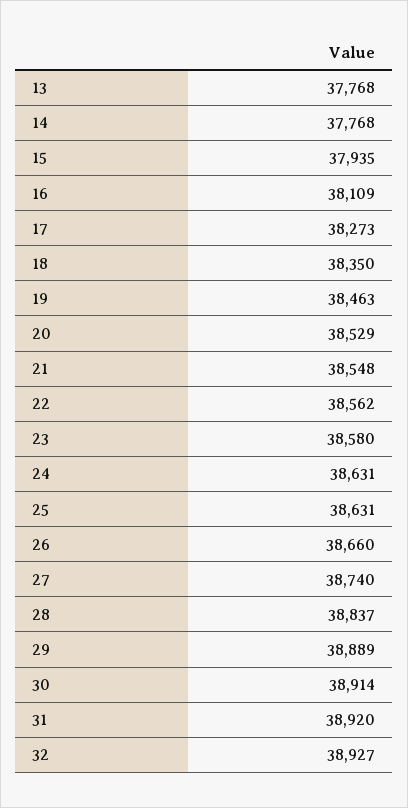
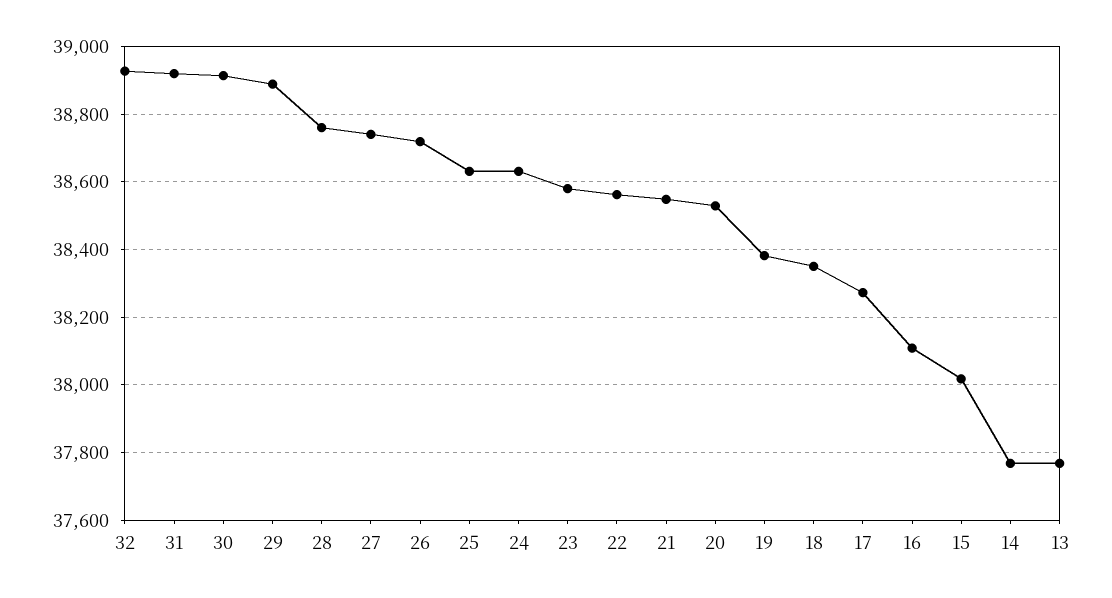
15: 37935 -> 38020
19: 38463 -> 38380
26: 38660 -> 38720
28: 38837 -> 38760

